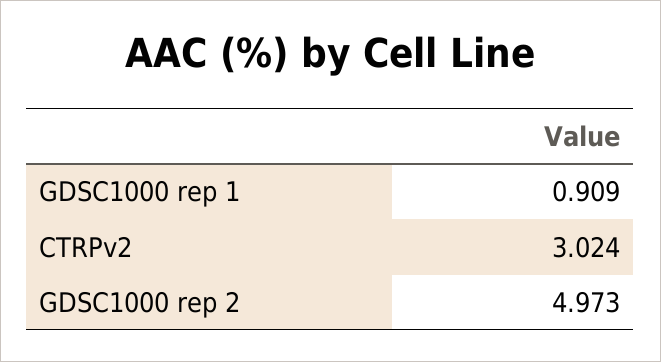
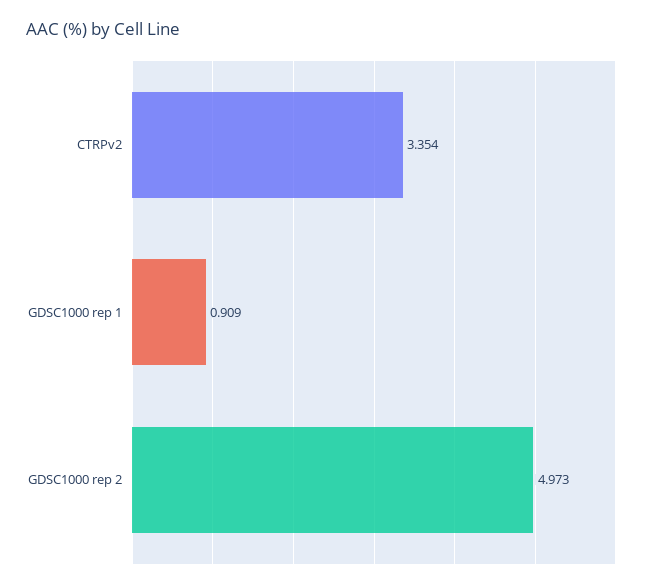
CTRPv2: 3.024 -> 3.354

